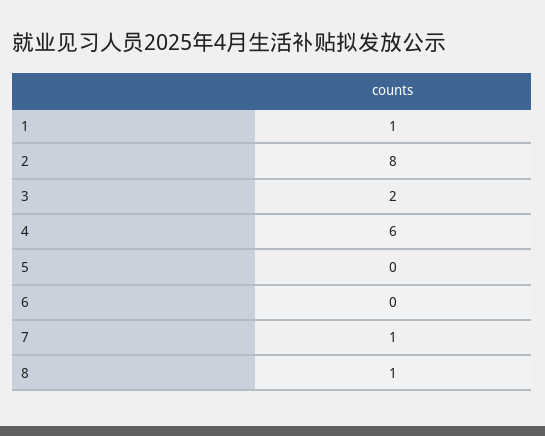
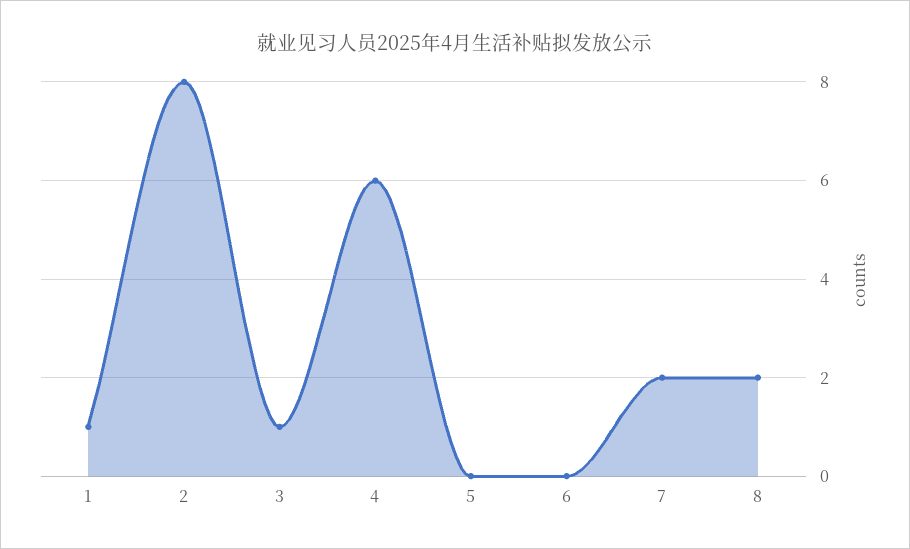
3: 2 -> 1
7: 1 -> 2
8: 1 -> 2

